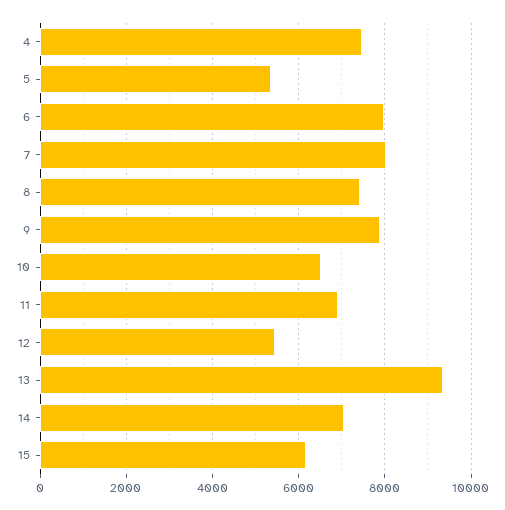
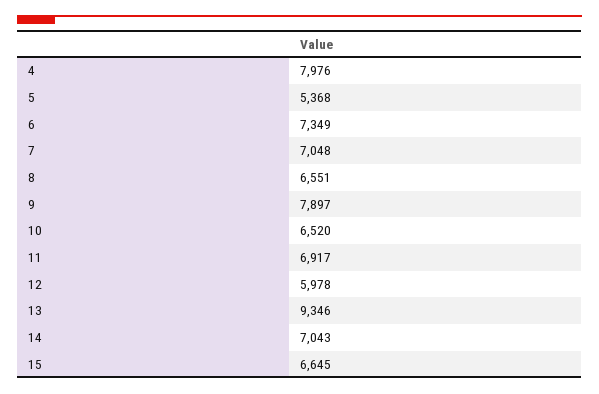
4: 7400 -> 7976
6: 8000 -> 7349
7: 8000 -> 7048
8: 7400 -> 6551
12: 5400 -> 5978
15: 6200 -> 6645

